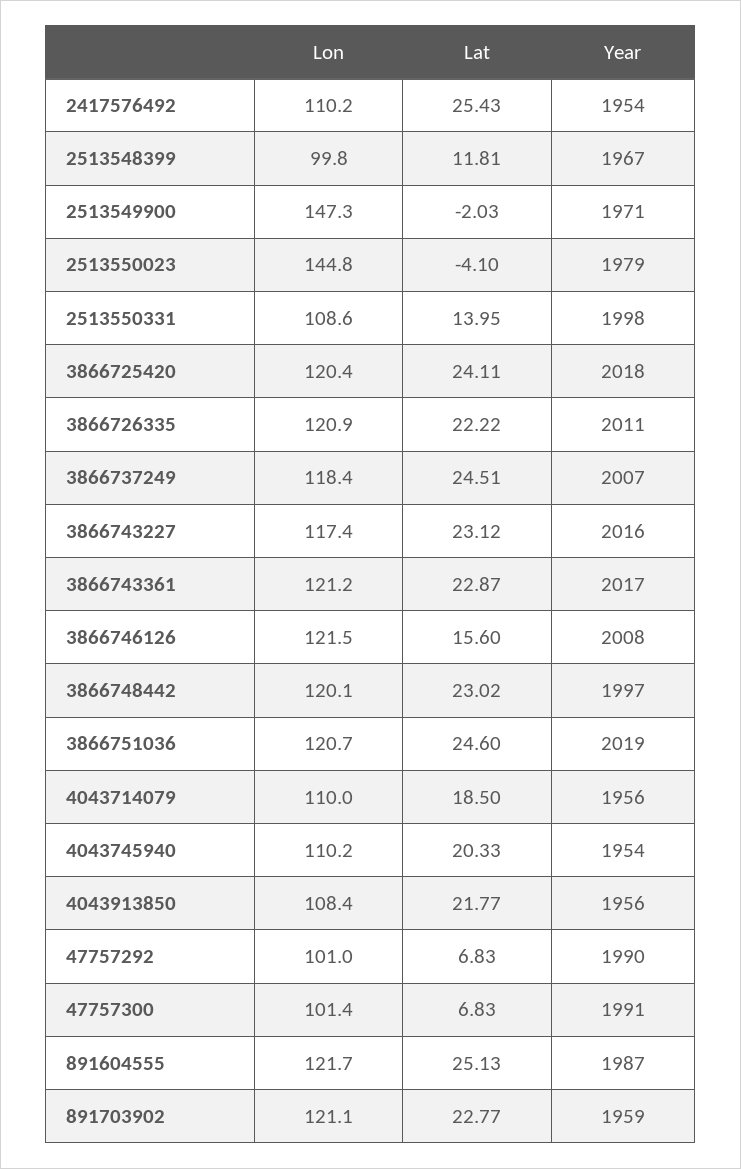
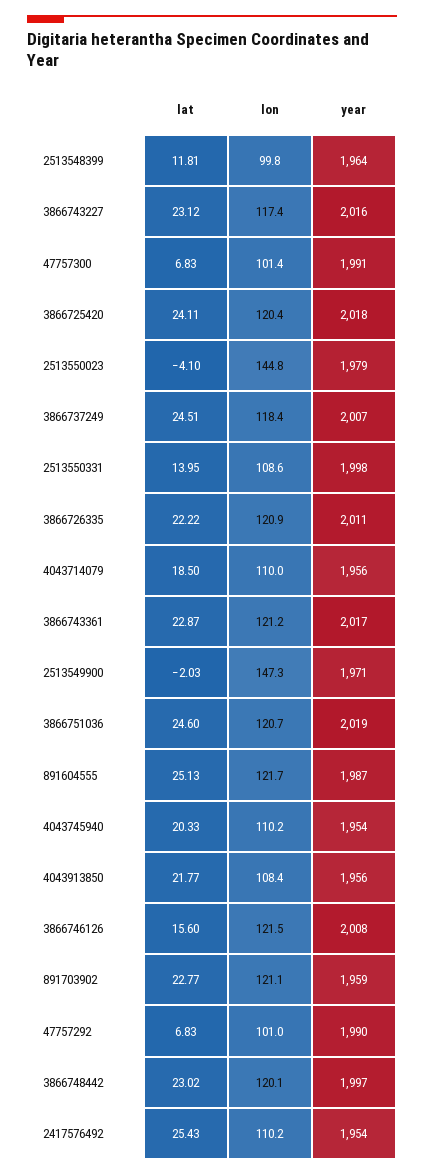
Year, 2513548399: 1967 -> 1964

